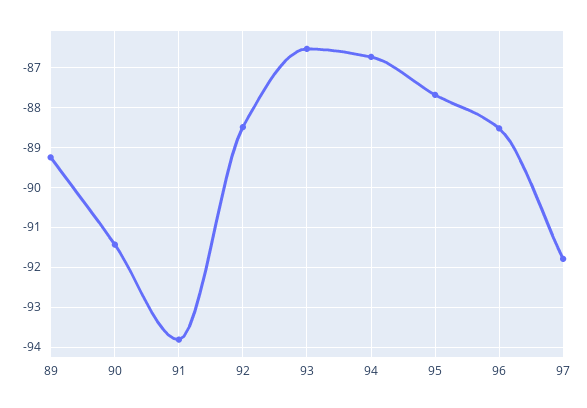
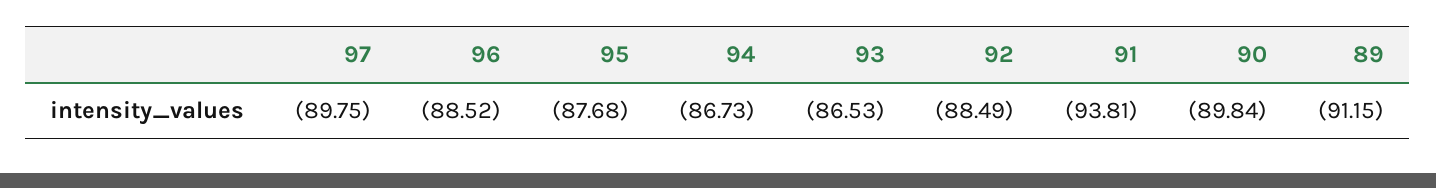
89: -89.2 -> -91.15
90: -91.4 -> -89.84
97: -91.8 -> -89.75

